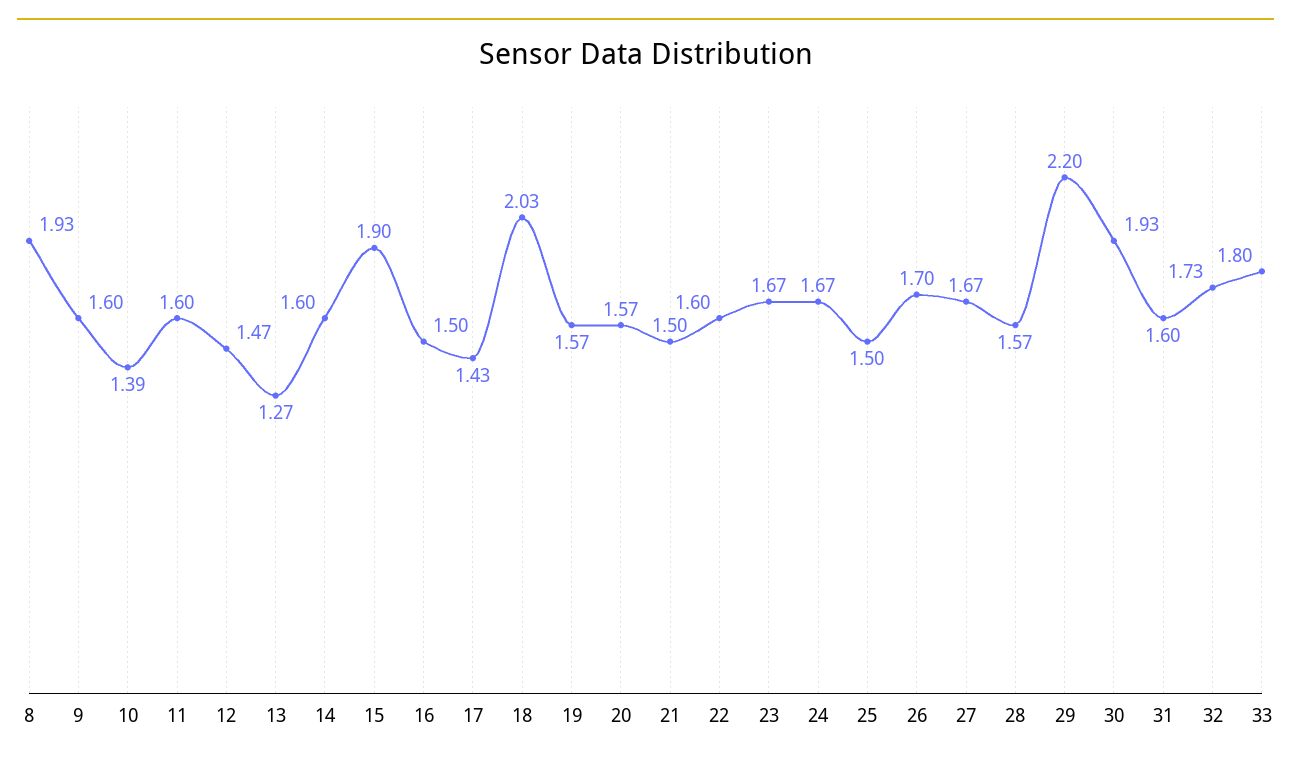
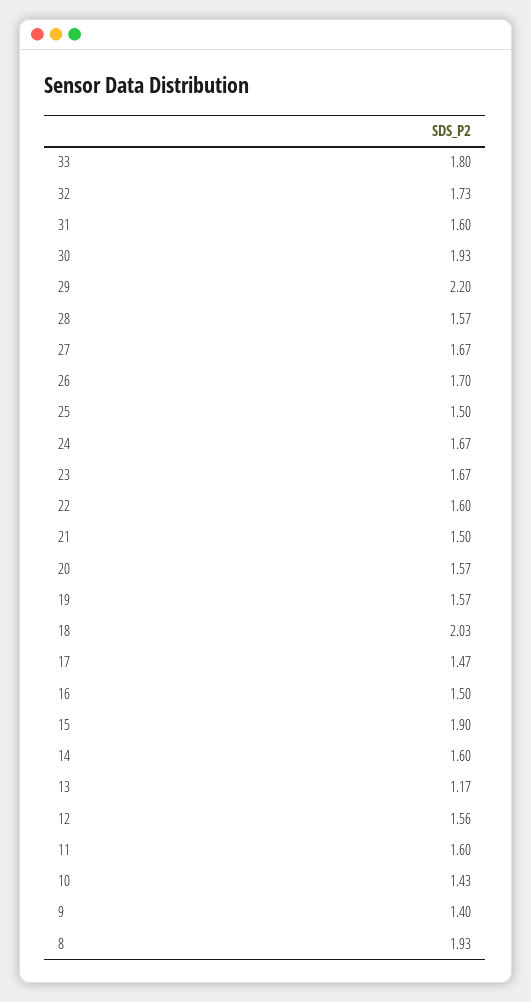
9: 1.6 -> 1.4
10: 1.39 -> 1.43
12: 1.47 -> 1.56
13: 1.27 -> 1.17
17: 1.43 -> 1.47

